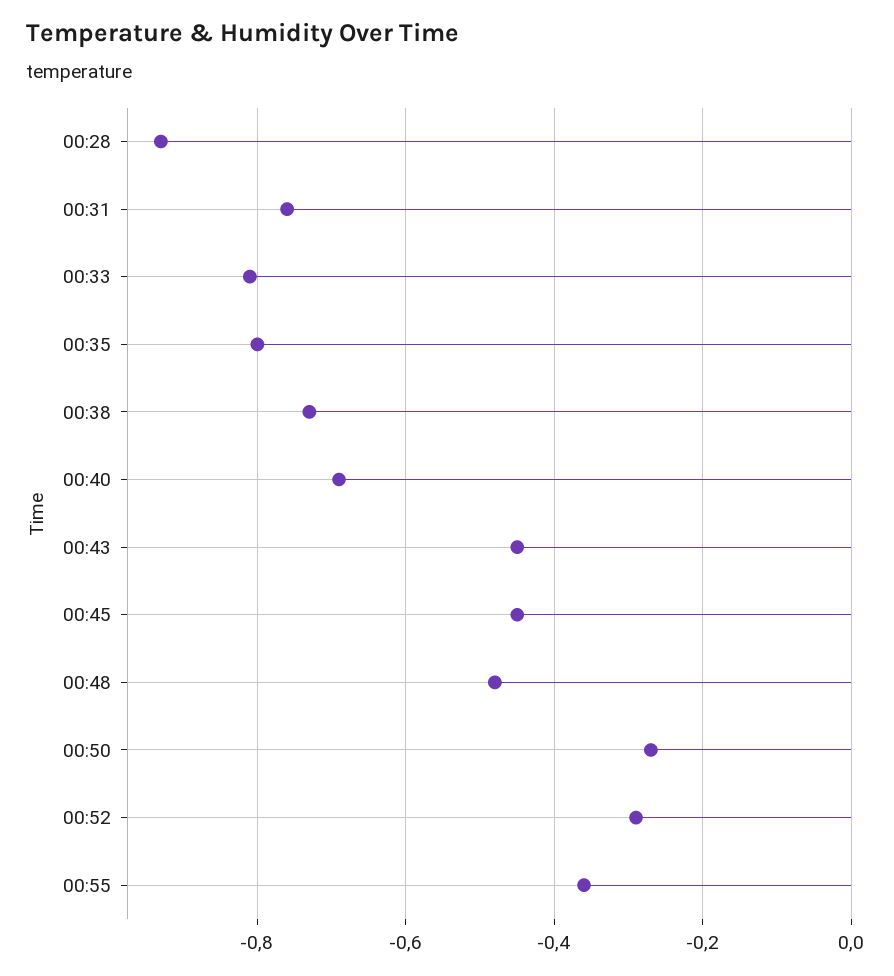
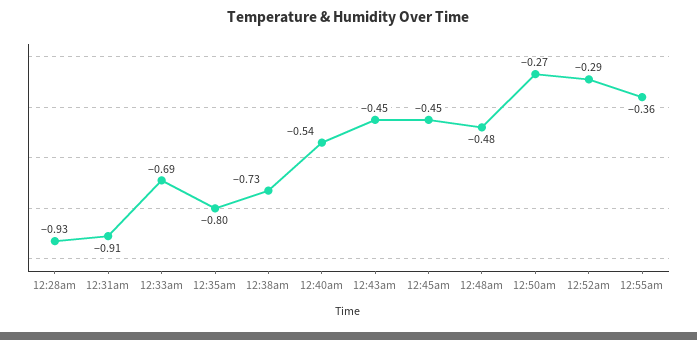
00:31: -0.75 -> -0.91
00:33: -0.8 -> -0.69
00:40: -0.7 -> -0.54

